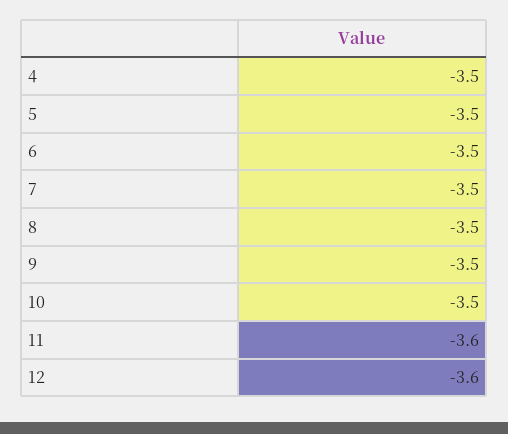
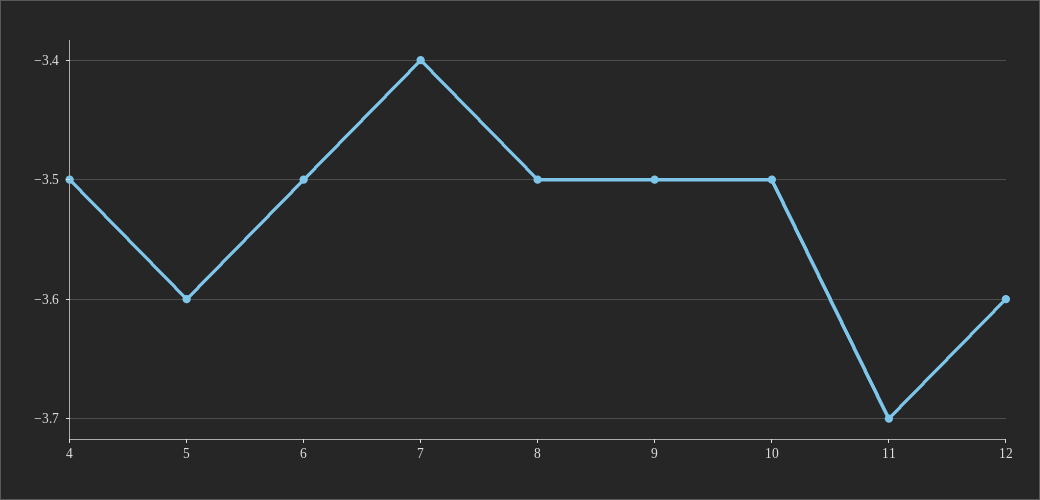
5: -3.5 -> -3.6
7: -3.5 -> -3.4
11: -3.6 -> -3.7

